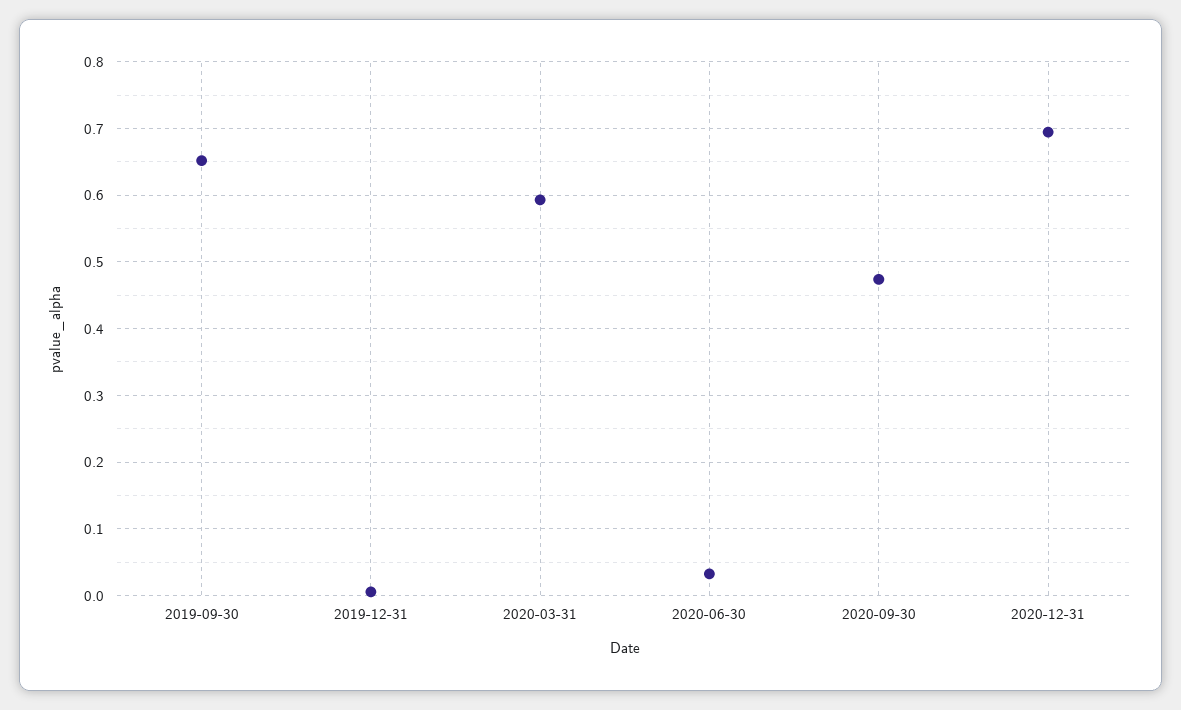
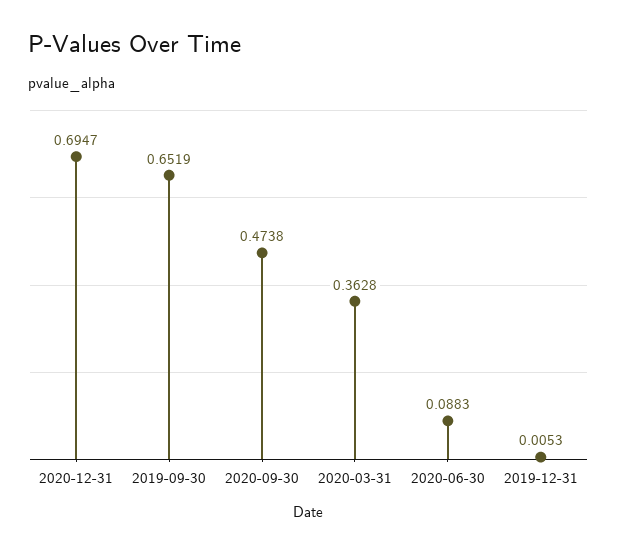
2020-03-31: 0.59 -> 0.3628
2020-06-30: 0.03 -> 0.0883

